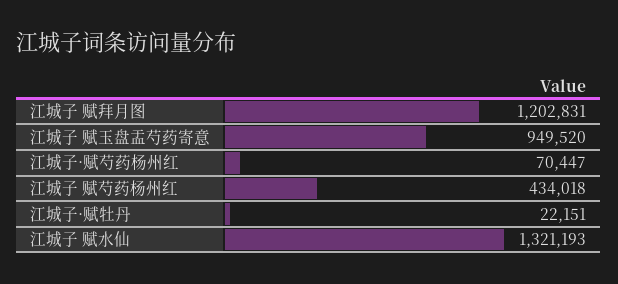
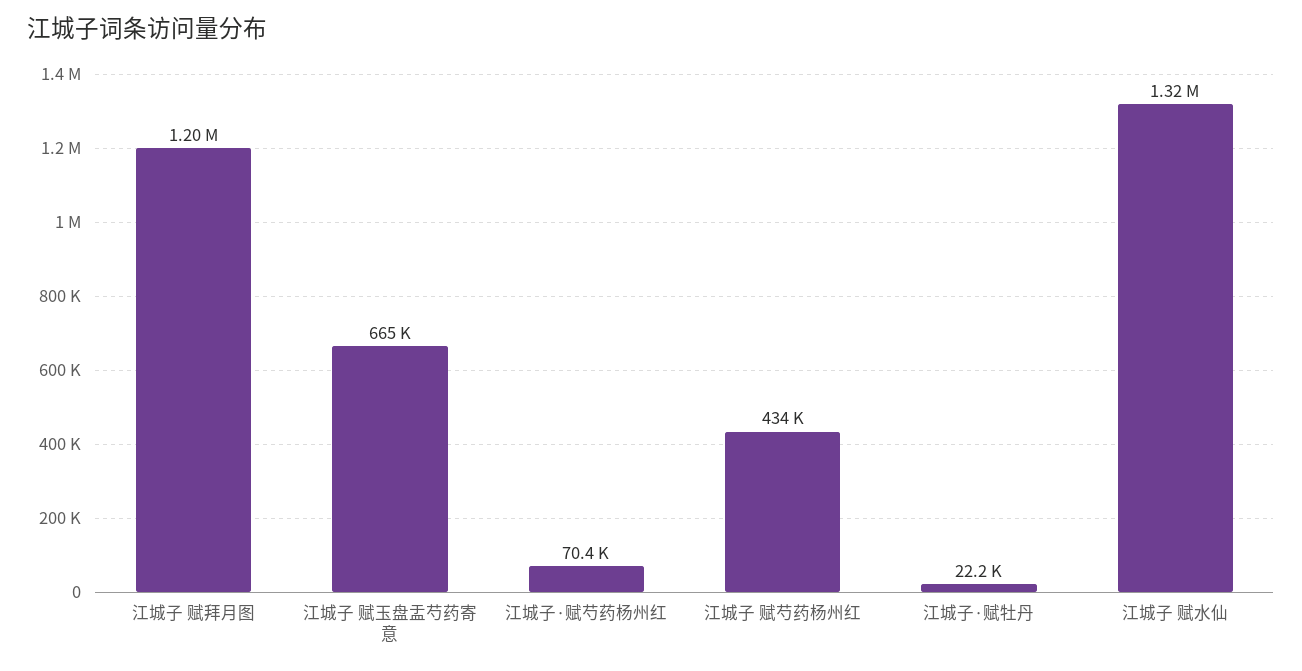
江城子 赋玉盘盂芍药寄意: 949520 -> 665000

